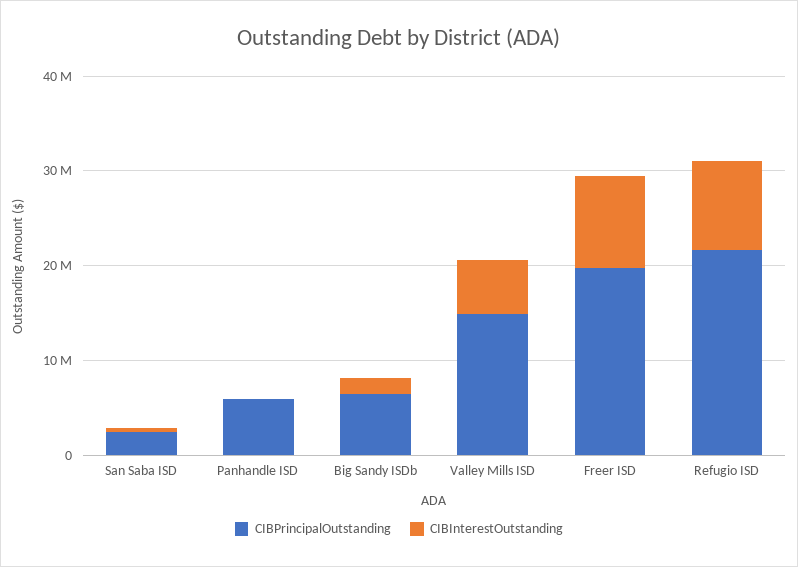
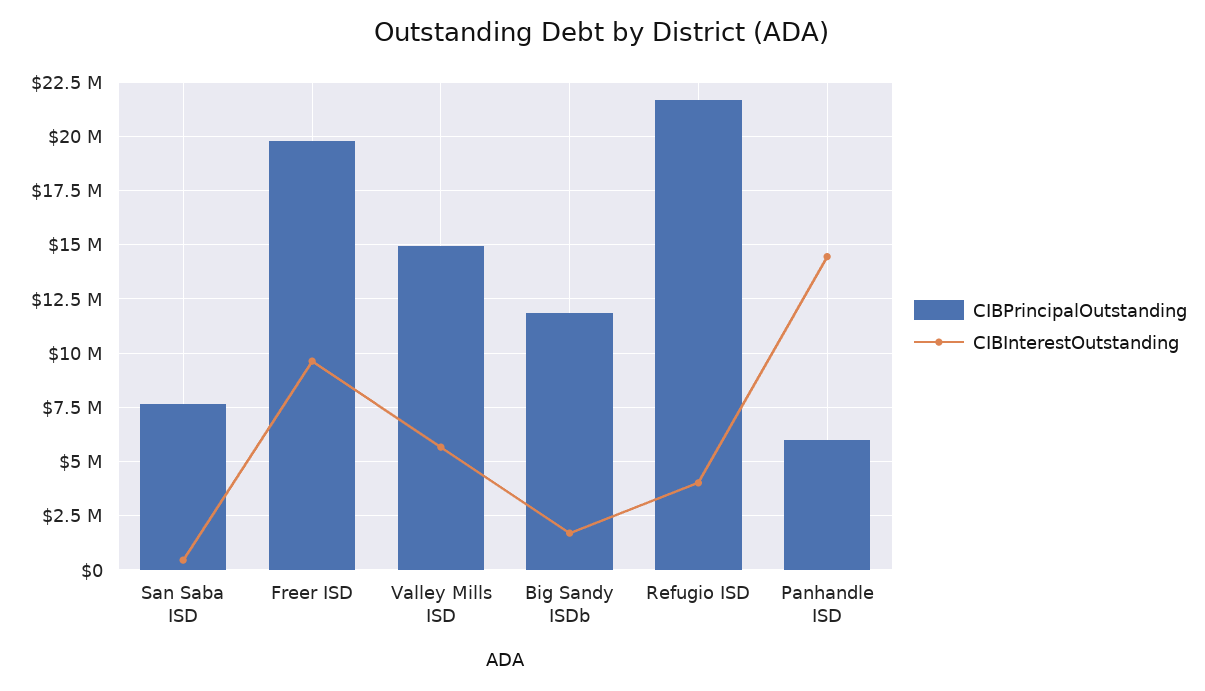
CIBPrincipalOutstanding, San Saba ISD: 2000000 -> 7500000
CIBInterestOutstanding, Panhandle ISD: 0 -> 14500000
CIBPrincipalOutstanding, Big Sandy ISDb: 6000000 -> 12000000
CIBInterestOutstanding, Refugio ISD: 10000000 -> 4000000

